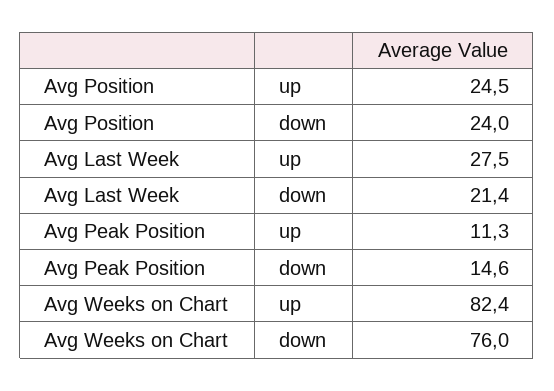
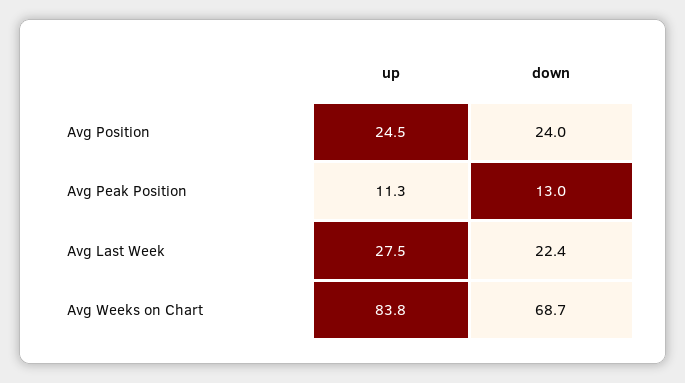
Avg Last Week, down: 21.4 -> 22.4
Avg Peak Position, down: 14.6 -> 13
Avg Weeks on Chart, up: 82.4 -> 83.8
Avg Weeks on Chart, down: 76 -> 68.7

